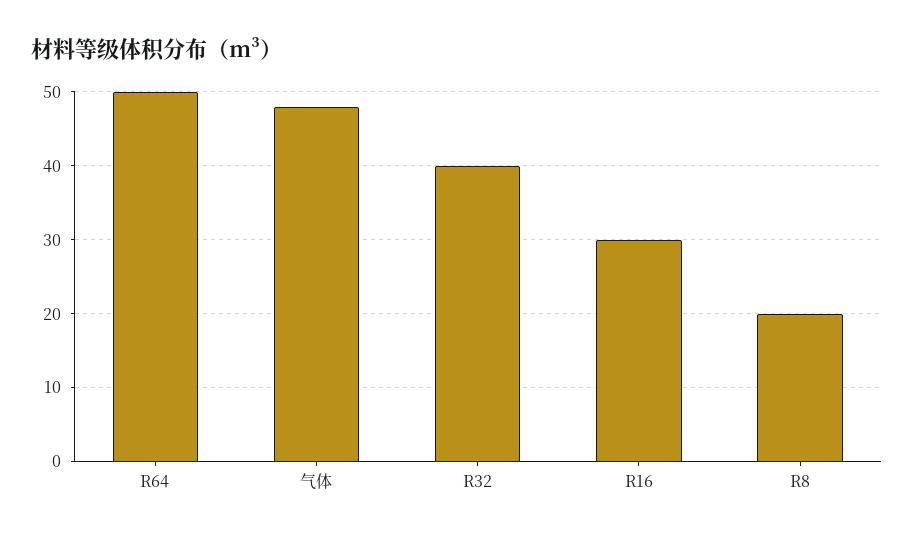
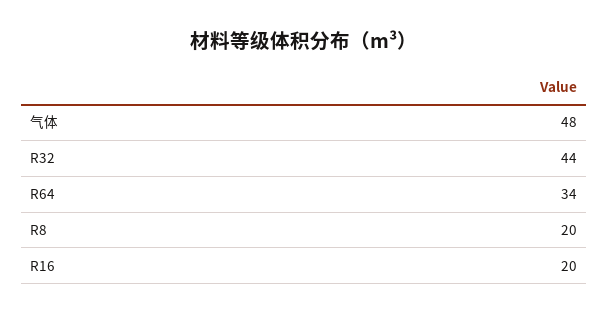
R64: 50 -> 34
R32: 40 -> 44
R16: 30 -> 20

